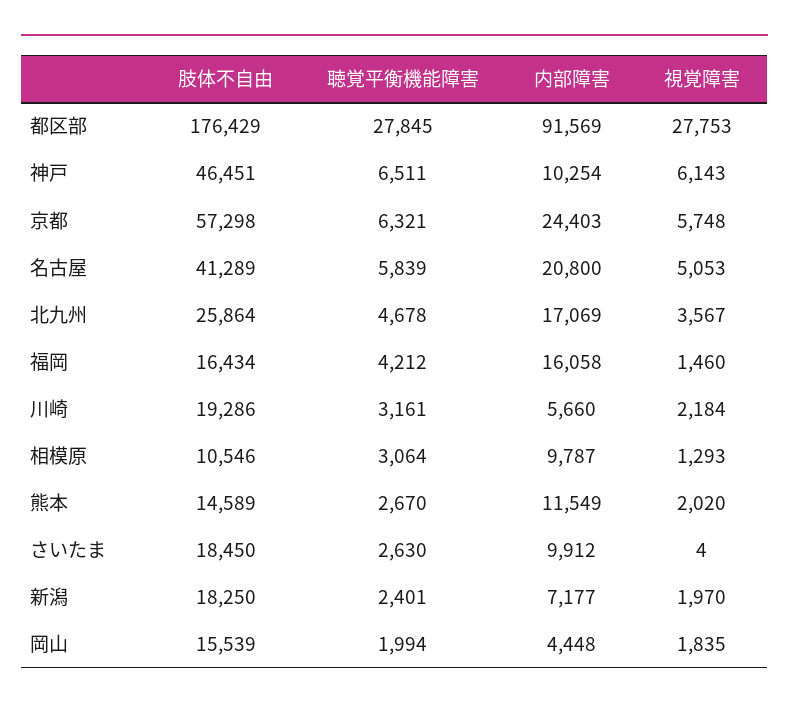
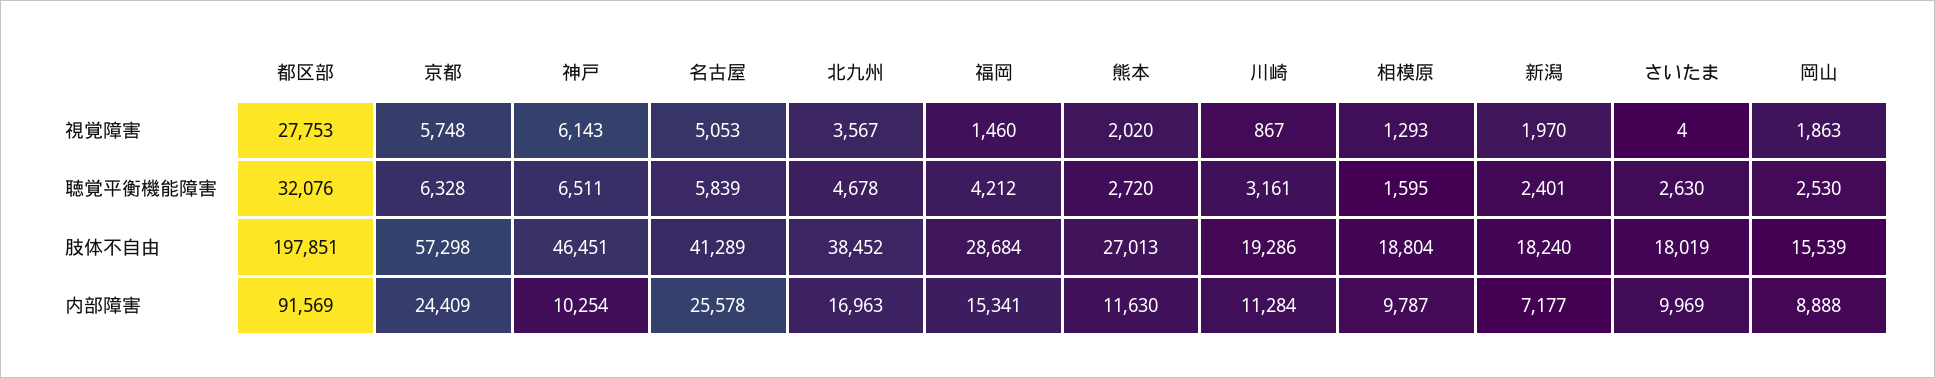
肢体不自由, 都区部: 176429 -> 197851
聴覚平衡機能障害, 都区部: 27845 -> 32076
聴覚平衡機能障害, 京都: 6321 -> 6328
内部障害, 京都: 24403 -> 24409
内部障害, 名古屋: 20800 -> 25578
肢体不自由, 北九州: 25864 -> 38452
内部障害, 北九州: 17069 -> 16963
肢体不自由, 福岡: 16434 -> 28684
内部障害, 福岡: 16058 -> 15341
内部障害, 川崎: 5660 -> 11284
視覚障害, 川崎: 2184 -> 867
肢体不自由, 相模原: 10546 -> 18804
聴覚平衡機能障害, 相模原: 3064 -> 1595
肢体不自由, 熊本: 14589 -> 27013
聴覚平衡機能障害, 熊本: 2670 -> 2720
内部障害, 熊本: 11549 -> 11630
肢体不自由, さいたま: 18450 -> 18019
内部障害, さいたま: 9912 -> 9969
肢体不自由, 新潟: 18250 -> 18240
聴覚平衡機能障害, 岡山: 1994 -> 2530
内部障害, 岡山: 4448 -> 8888
視覚障害, 岡山: 1835 -> 1863

